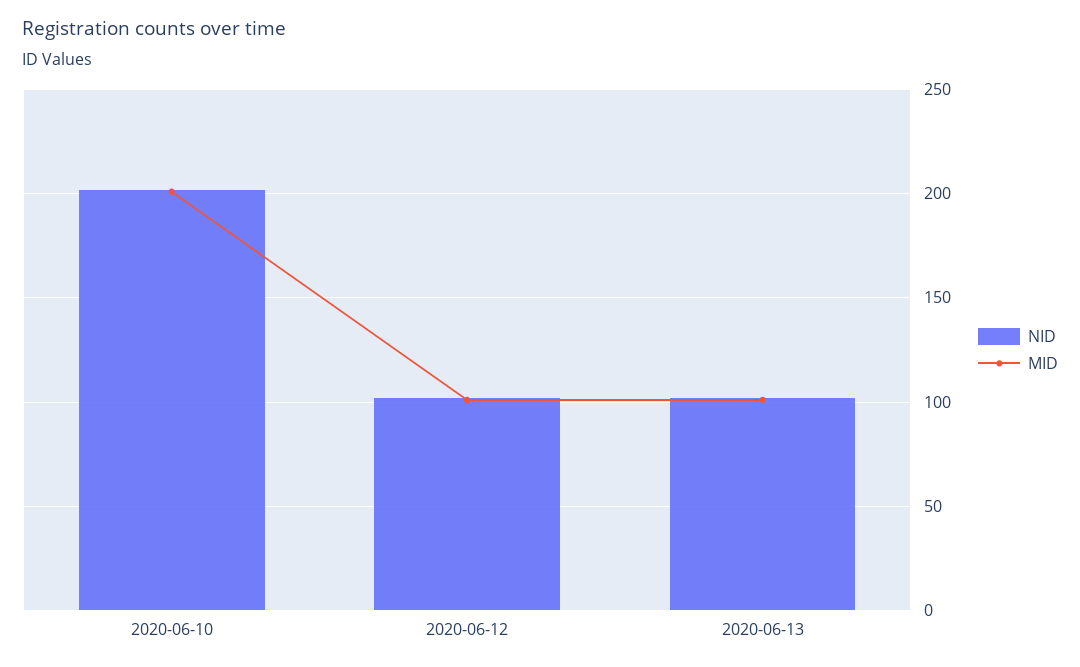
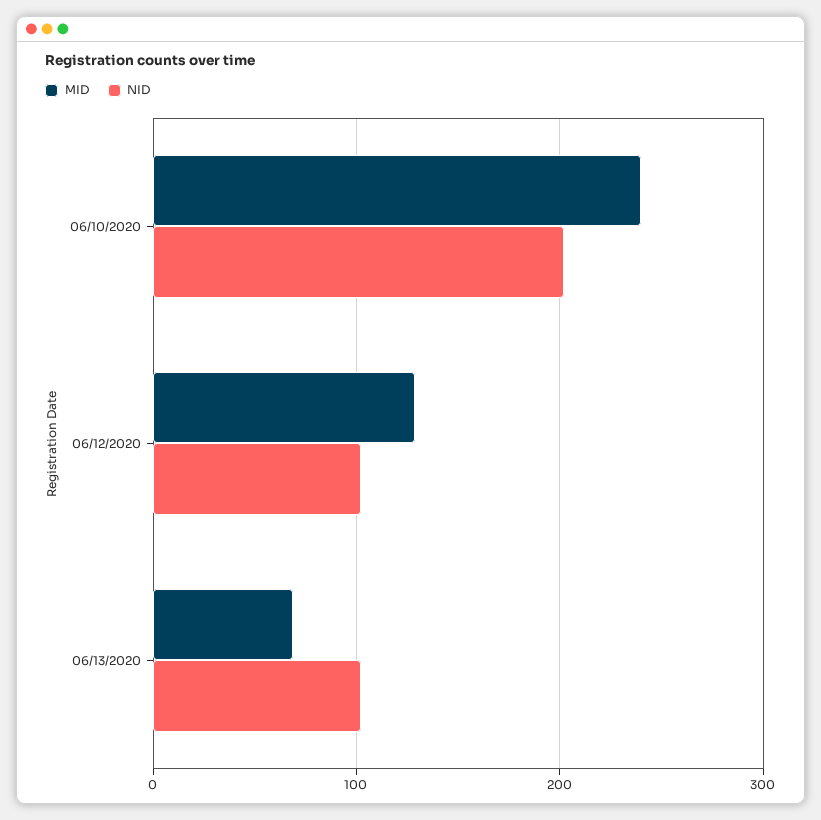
MID, 2020-06-10: 200 -> 240
MID, 2020-06-12: 100 -> 130
MID, 2020-06-13: 100 -> 70

